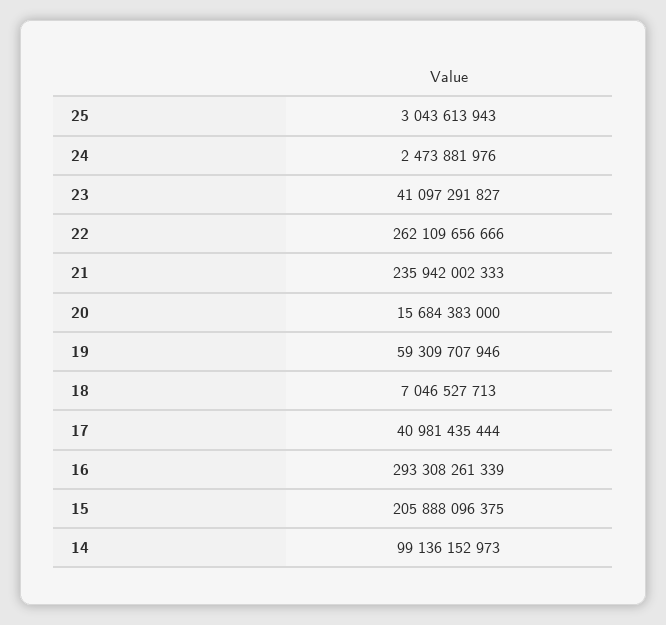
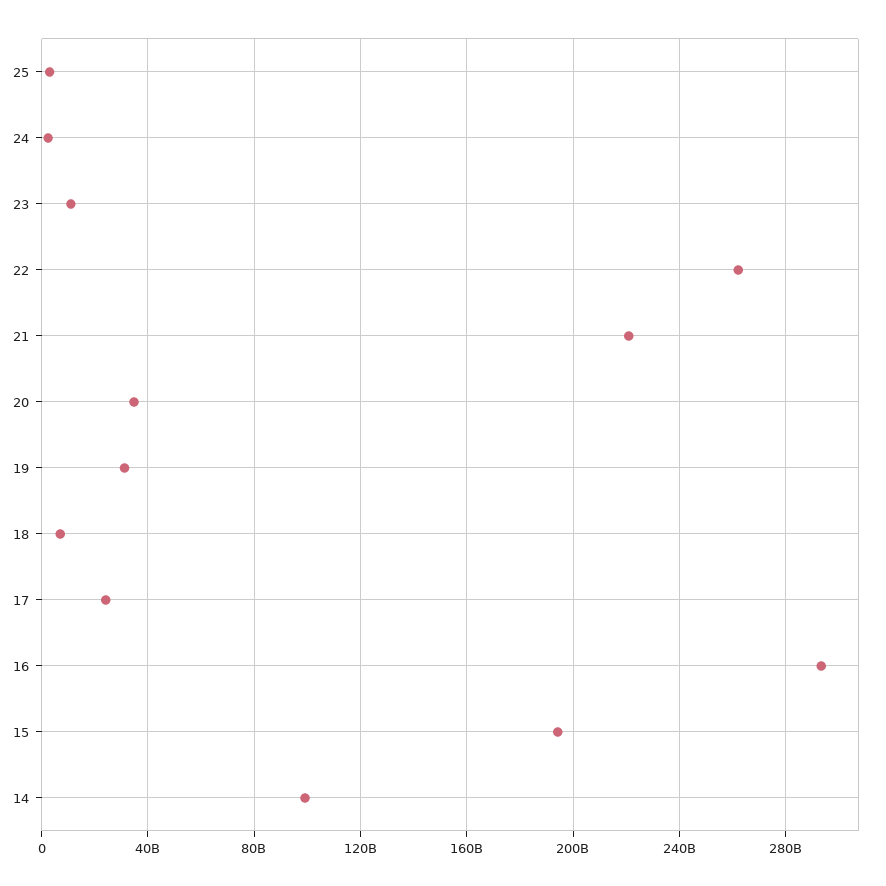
23: 41097291827 -> 10000000000
21: 235942002333 -> 220000000000
20: 15684383000 -> 35000000000
19: 59309707946 -> 30000000000
17: 40981435444 -> 25000000000
15: 205888096375 -> 195000000000

